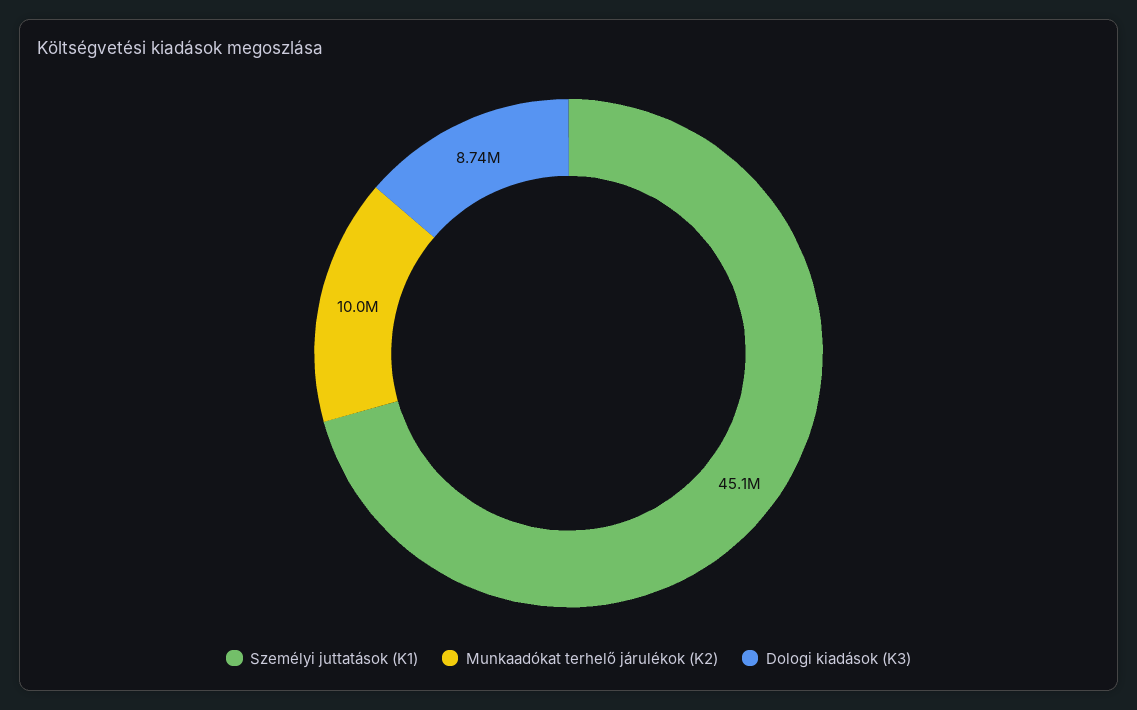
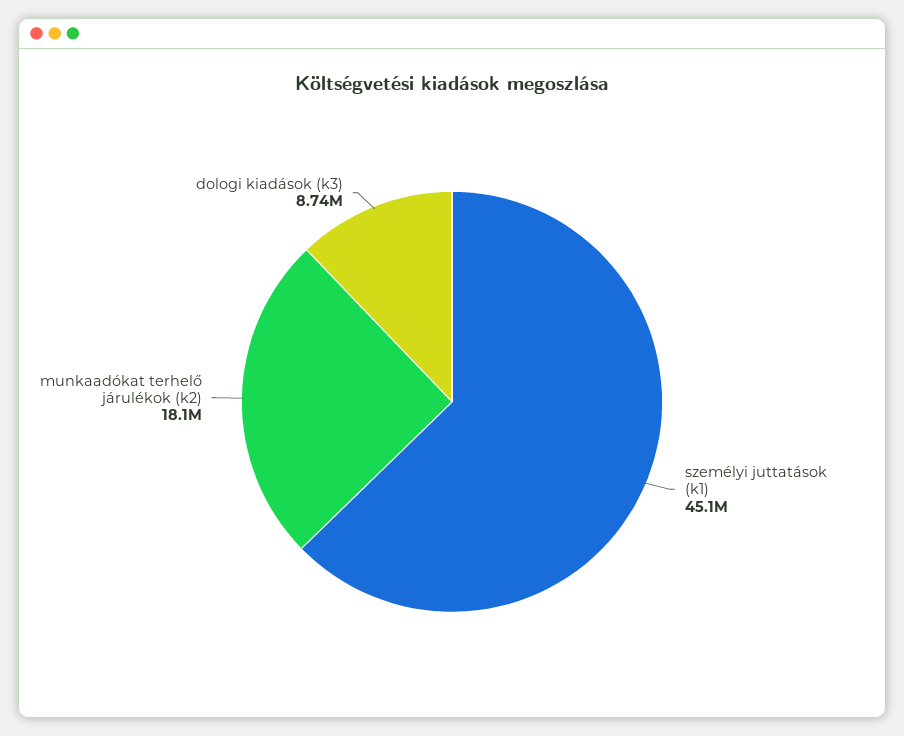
Munkaadókat terhelő járulékok (K2): 10000000 -> 18100000

